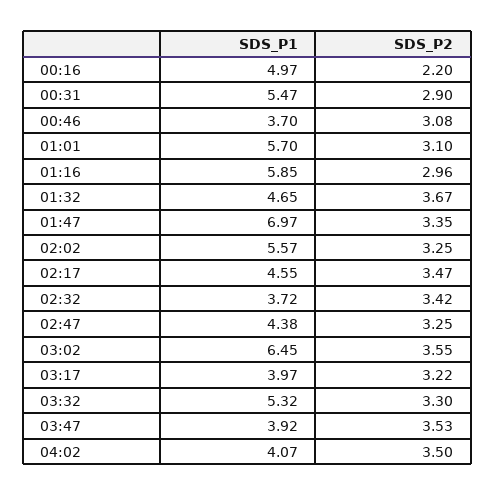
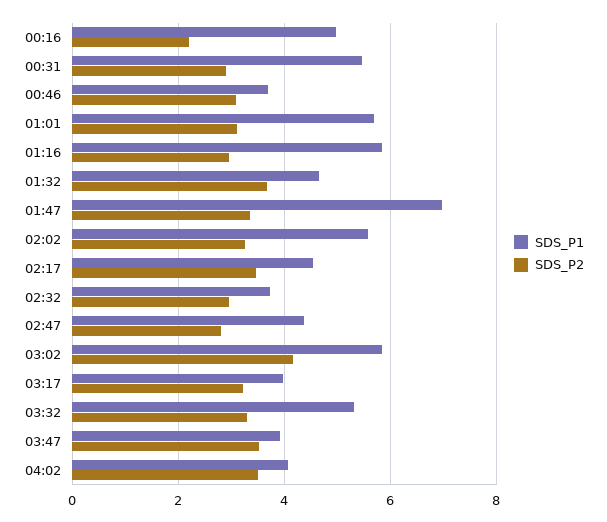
SDS_P2, 02:32: 3.42 -> 3
SDS_P2, 02:47: 3.25 -> 2.8
SDS_P1, 03:02: 6.45 -> 5.8
SDS_P2, 03:02: 3.55 -> 4.2

